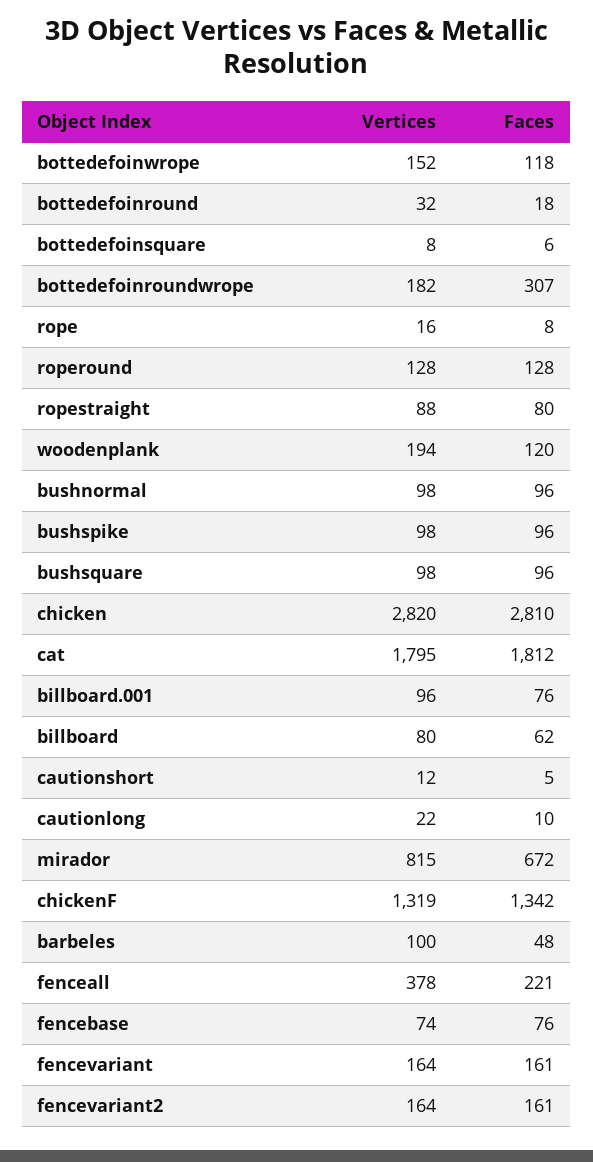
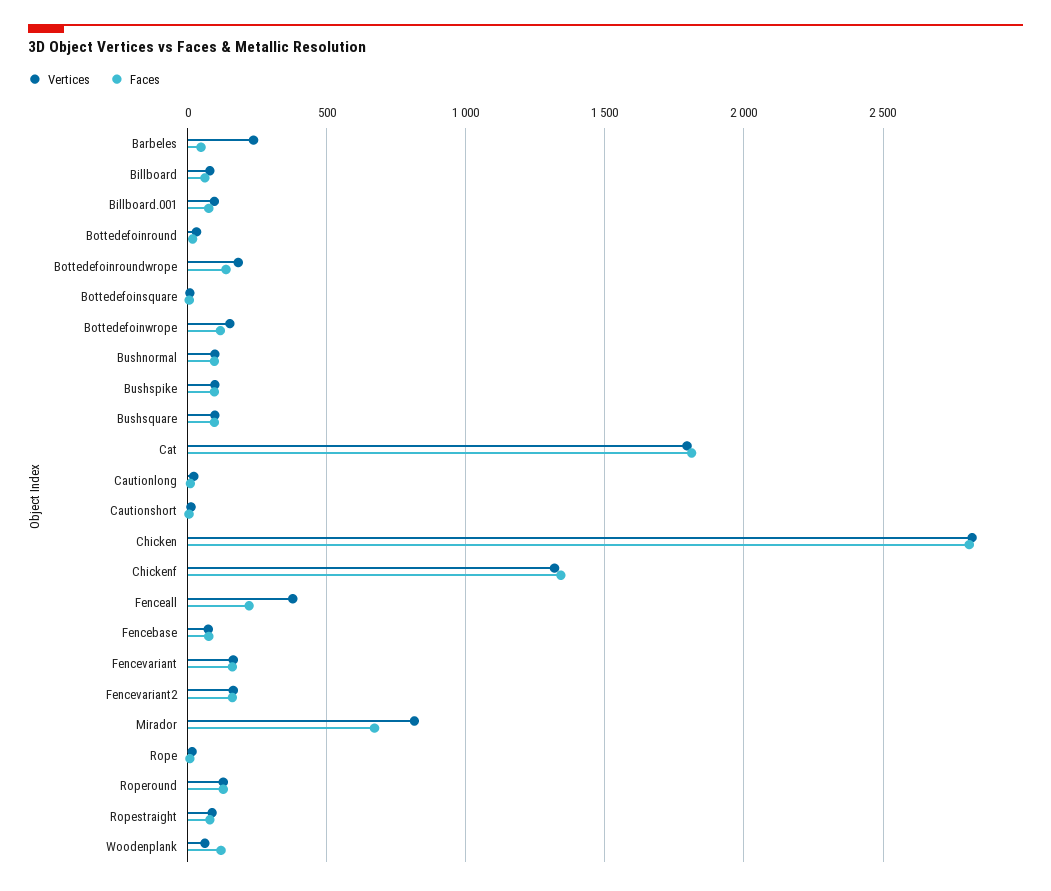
Faces, bottedefoinroundwrope: 307 -> 150
Vertices, woodenplank: 194 -> 50
Vertices, barbeles: 100 -> 250

